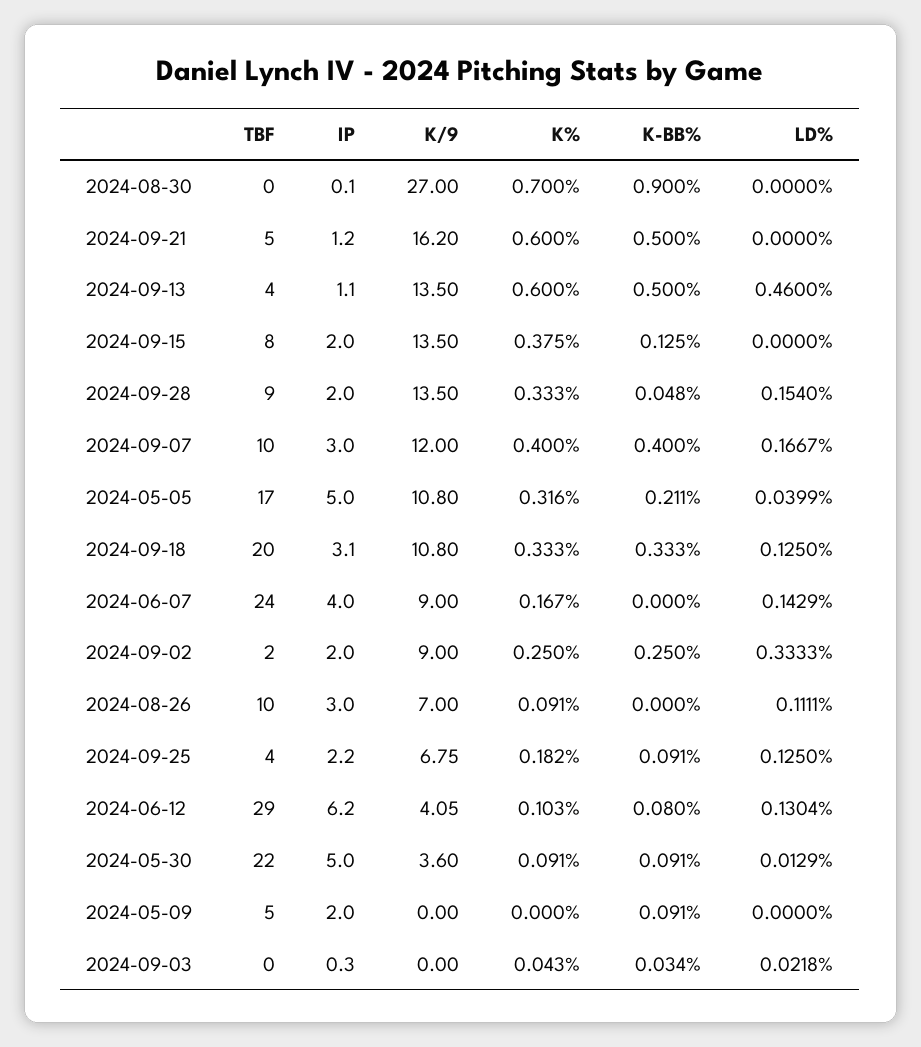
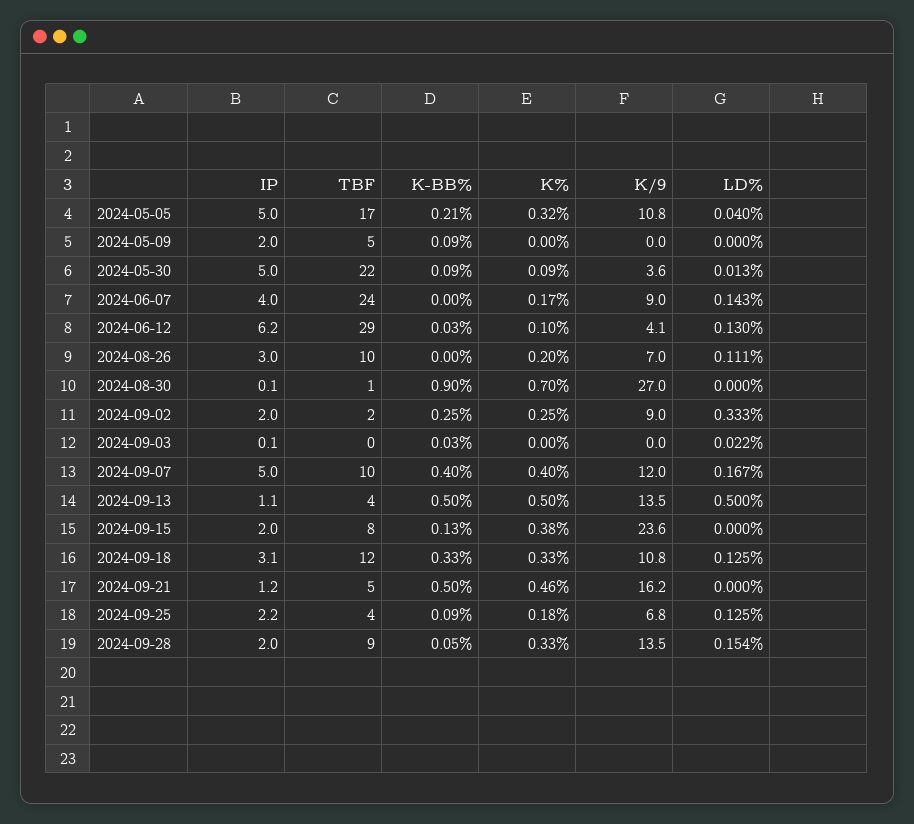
TBF, 2024-08-30: 0 -> 1
K%, 2024-09-21: 0.6 -> 0.46
K%, 2024-09-13: 0.6 -> 0.5
LD%, 2024-09-13: 0.46 -> 0.5
K/9, 2024-09-15: 13.5 -> 23.6
IP, 2024-09-07: 3 -> 5
TBF, 2024-09-18: 20 -> 12
K%, 2024-08-26: 0.091 -> 0.2
K-BB%, 2024-06-12: 0.08 -> 0.03
IP, 2024-09-03: 0.3 -> 0.1
K%, 2024-09-03: 0.043 -> 0

